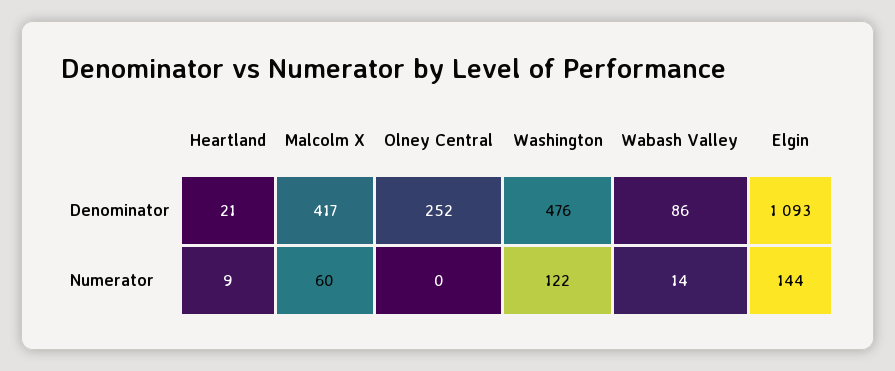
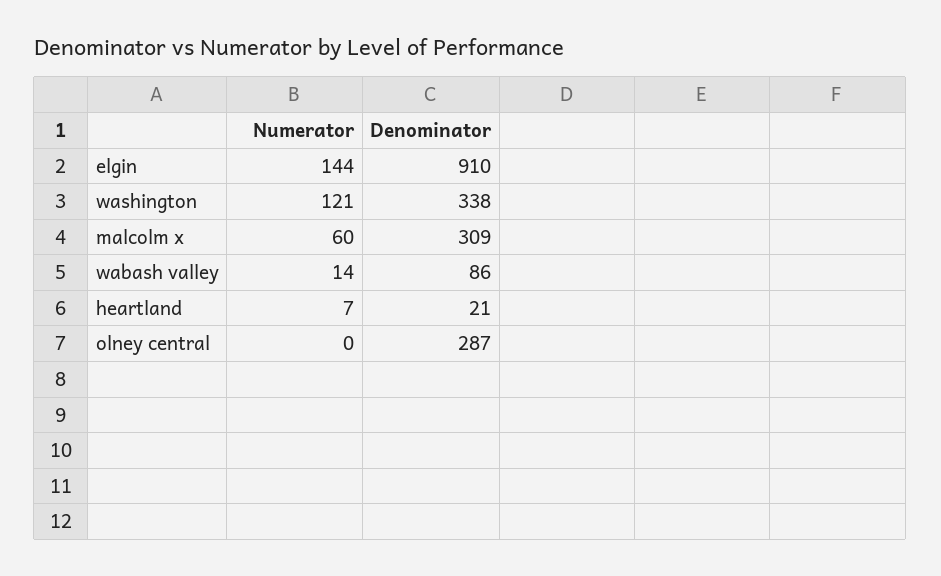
Malcolm X, Denominator: 417 -> 309
Olney Central, Denominator: 252 -> 287
Washington, Denominator: 476 -> 338
Elgin, Denominator: 1093 -> 910
Heartland, Numerator: 9 -> 7
Washington, Numerator: 122 -> 121

